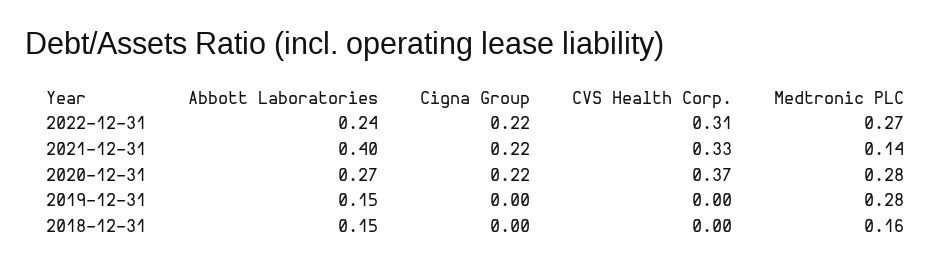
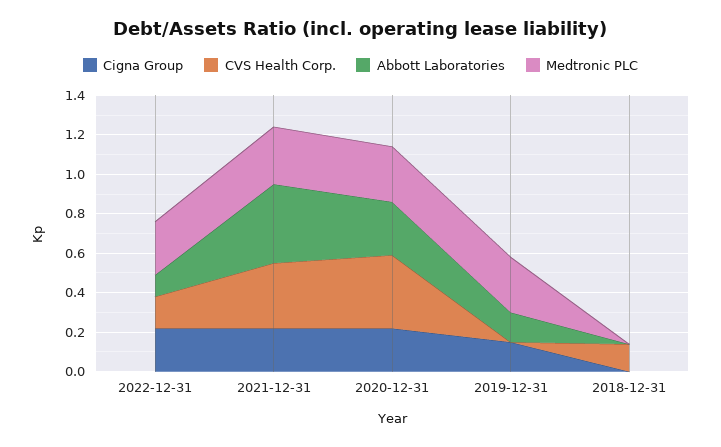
Abbott Laboratories, 2022-12-31: 0.24 -> 0.1
CVS Health Corp., 2022-12-31: 0.31 -> 0.15
Medtronic PLC, 2021-12-31: 0.14 -> 0.3
Cigna Group, 2019-12-31: 0 -> 0.15
Abbott Laboratories, 2018-12-31: 0.15 -> 0
CVS Health Corp., 2018-12-31: 0 -> 0.15
Medtronic PLC, 2018-12-31: 0.16 -> 0

